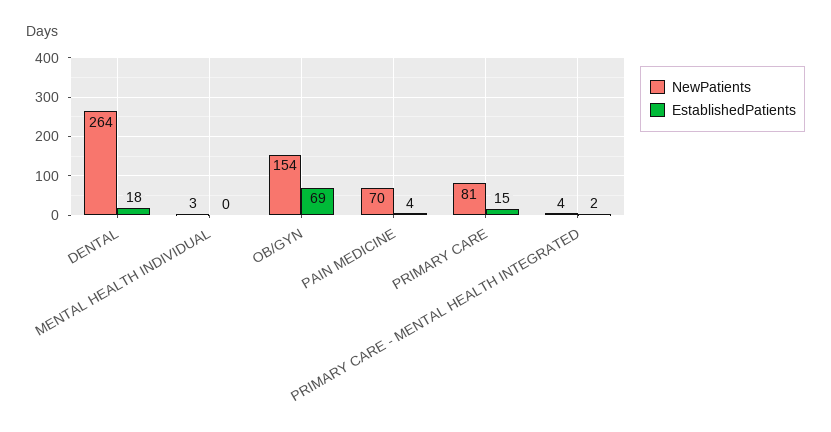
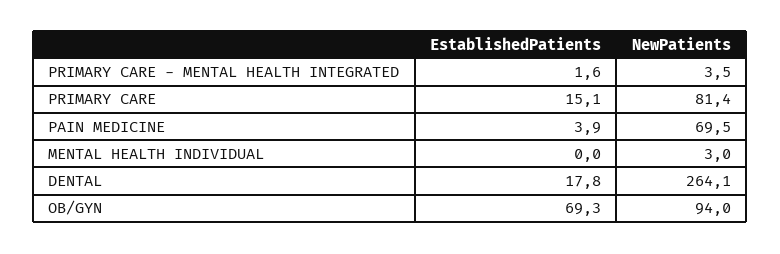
NewPatients, OB/GYN: 154 -> 94

